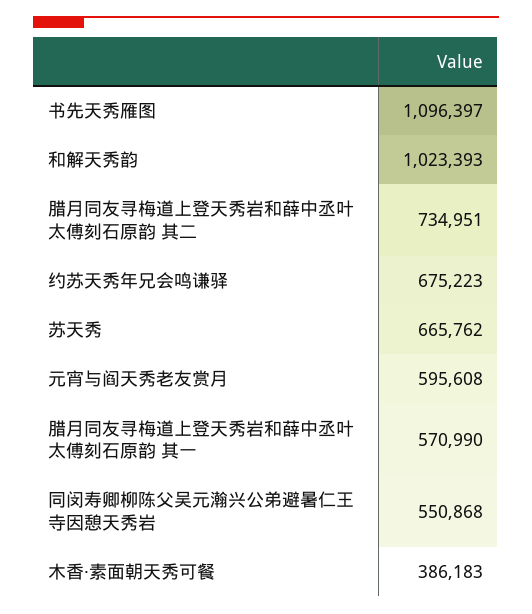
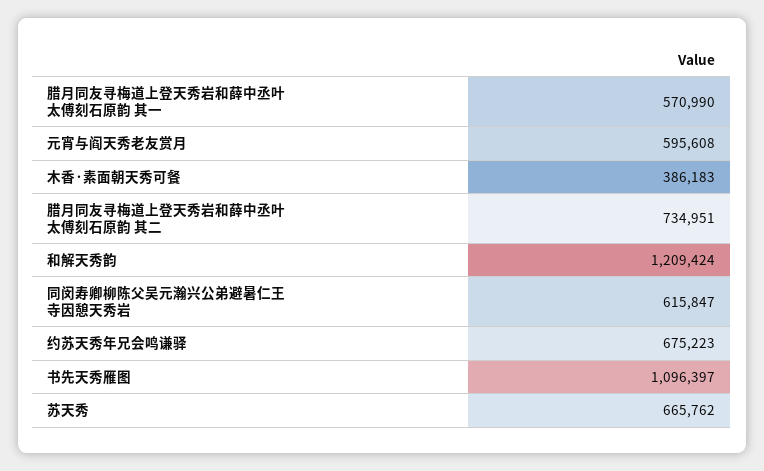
和解天秀韵: 1023393 -> 1209424
同闵寿卿柳陈父吴元瀚兴公弟避暑仁王寺因憩天秀岩: 550868 -> 615847

